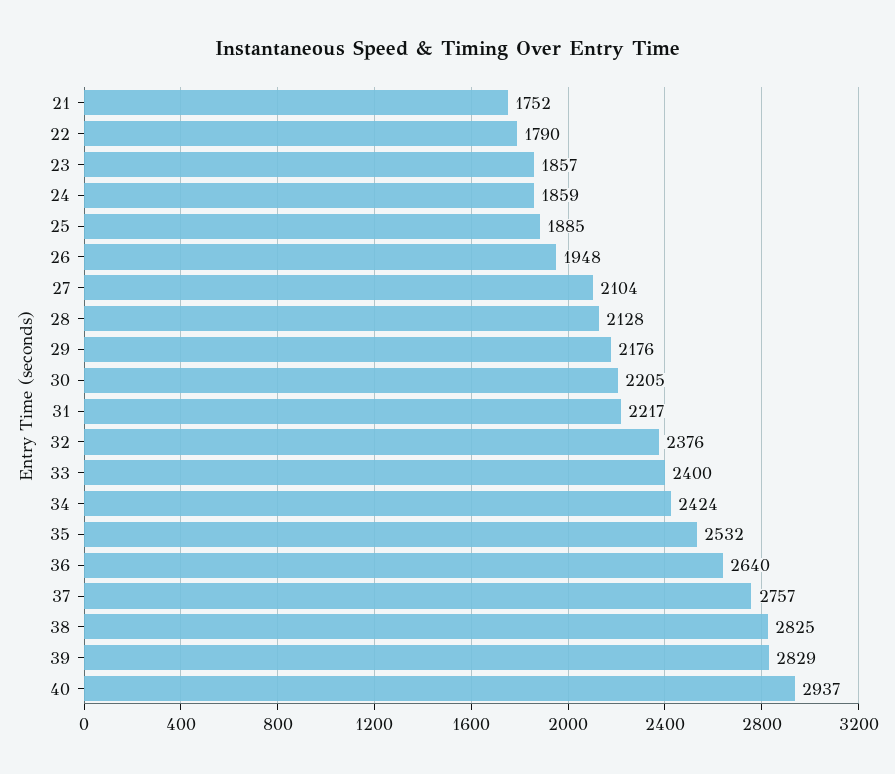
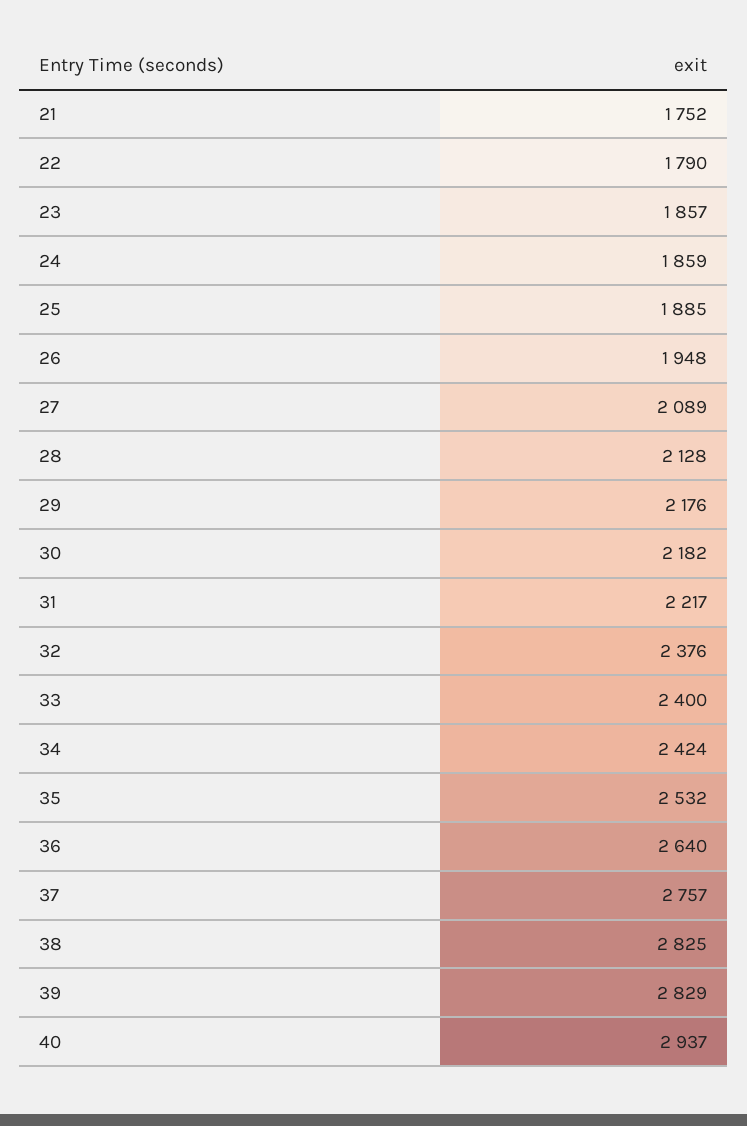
27: 2104 -> 2089
30: 2205 -> 2182

